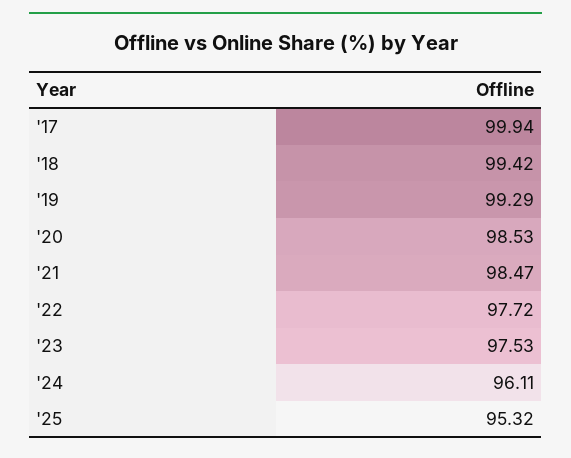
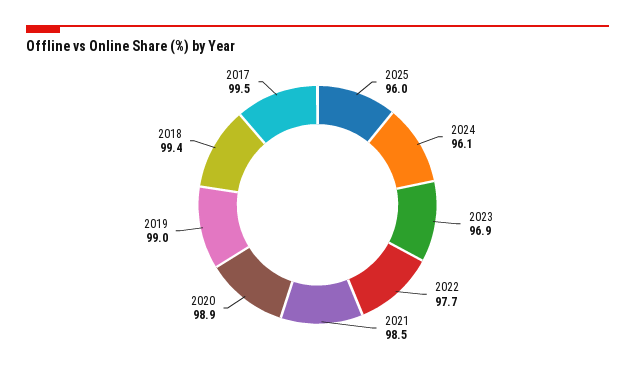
'17: 99.94 -> 99.5
'19: 99.29 -> 99
'20: 98.53 -> 98.9
'23: 97.53 -> 96.9
'25: 95.32 -> 96

